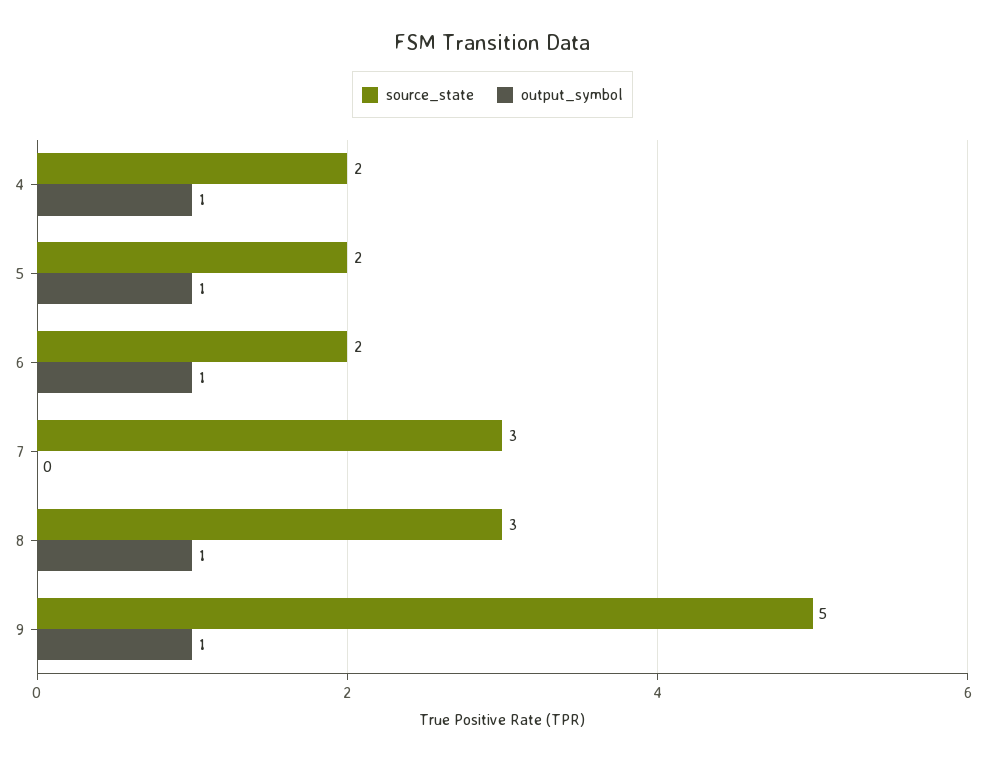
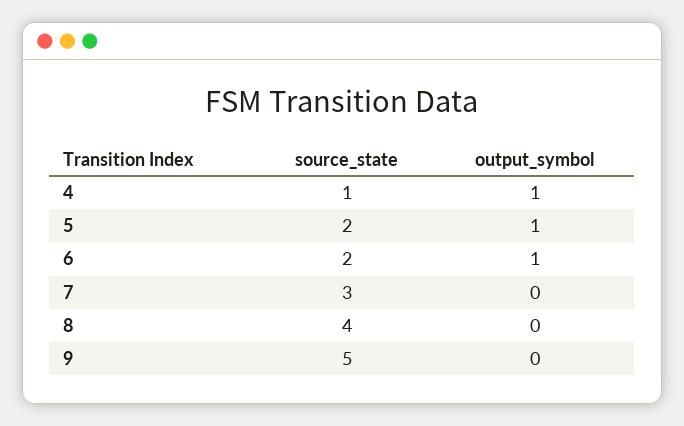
source_state, 4: 2 -> 1
source_state, 8: 3 -> 4
output_symbol, 8: 1 -> 0
output_symbol, 9: 1 -> 0

